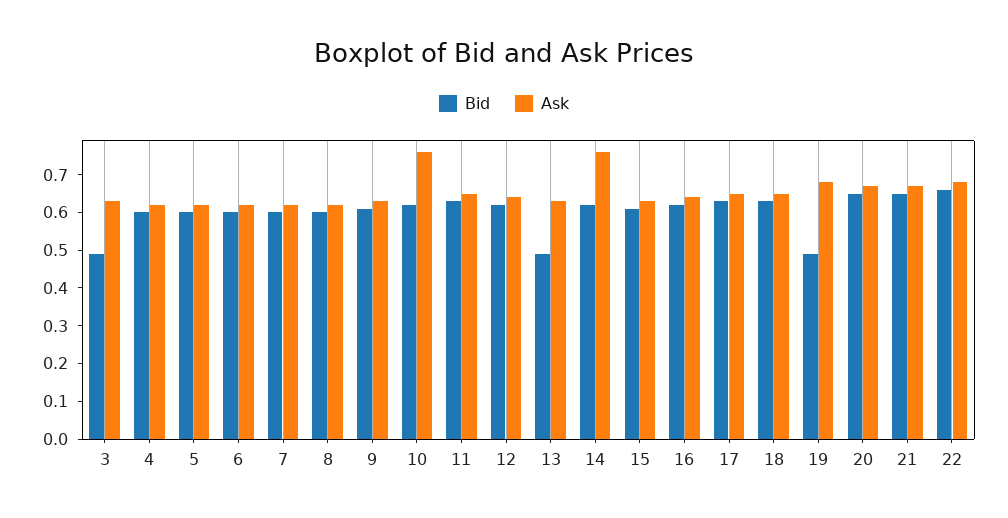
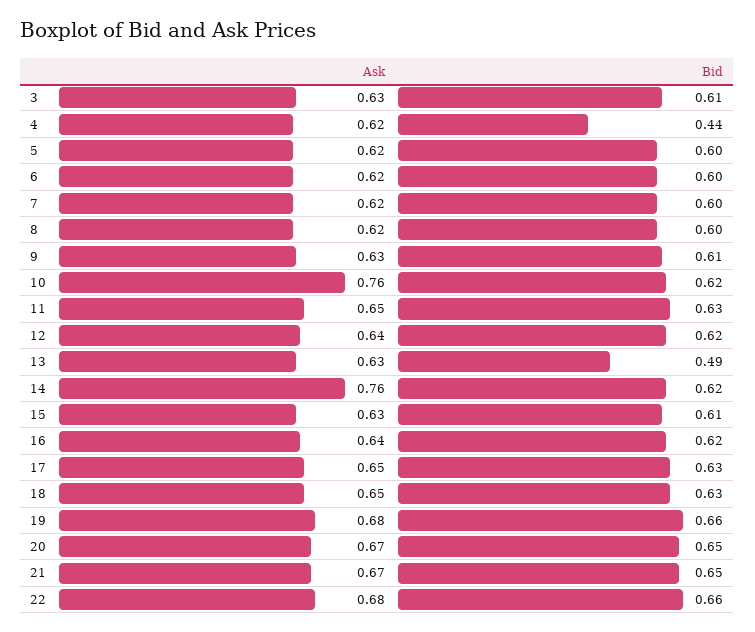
Bid, 3: 0.5 -> 0.61
Bid, 4: 0.6 -> 0.44
Bid, 19: 0.5 -> 0.66

